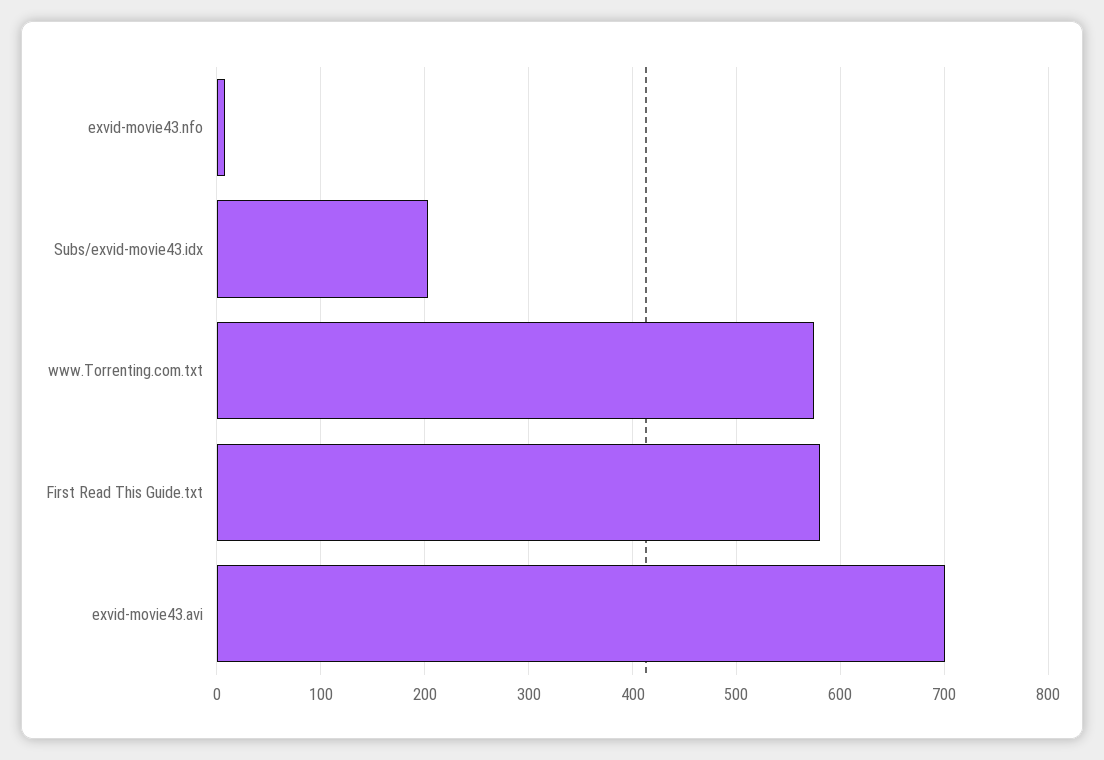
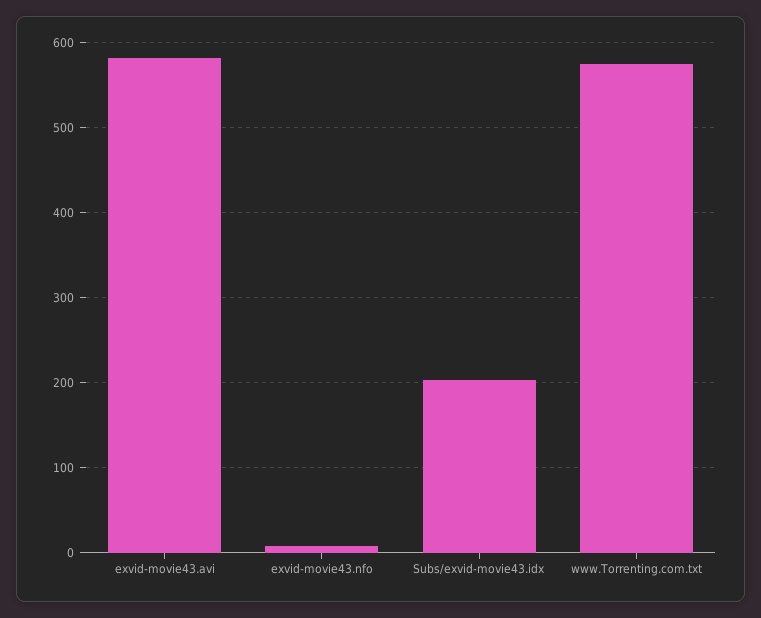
First Read This Guide.txt: 580 -> none
exvid-movie43.avi: 700 -> 580

